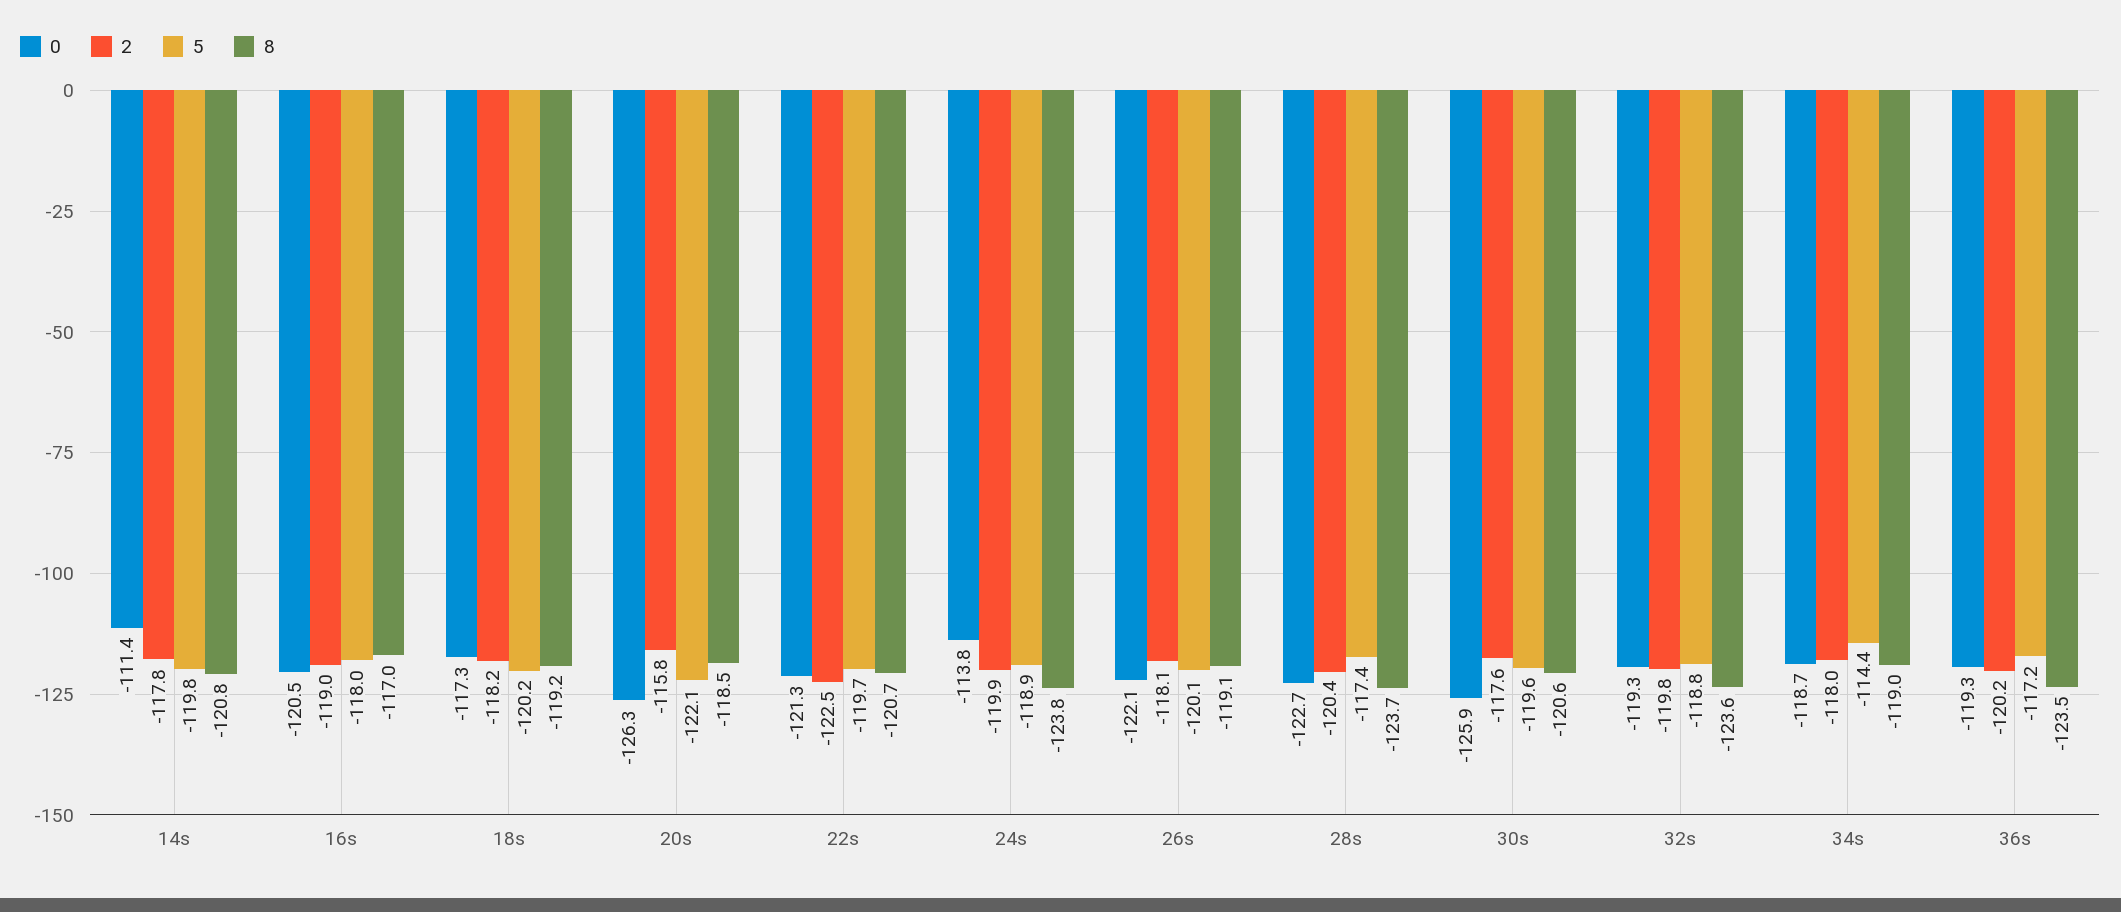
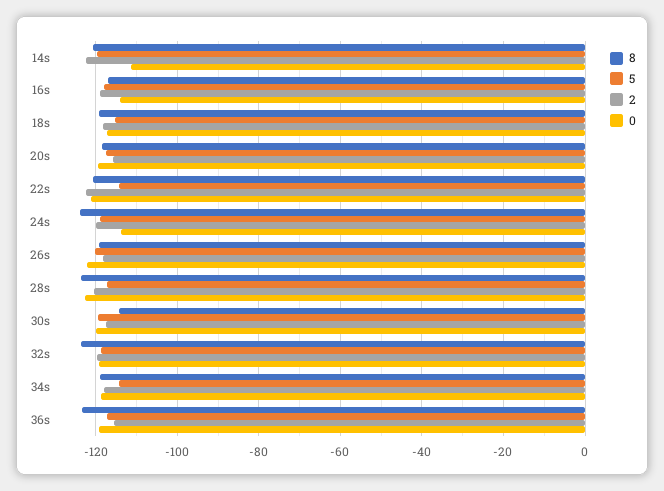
2, 14s: -117.8 -> -122
0, 16s: -120.5 -> -114
5, 18s: -120.2 -> -116
0, 20s: -126.3 -> -120
5, 20s: -122.1 -> -118
5, 22s: -119.7 -> -114
0, 30s: -125.9 -> -120
8, 30s: -120.6 -> -114
2, 36s: -120.2 -> -116

